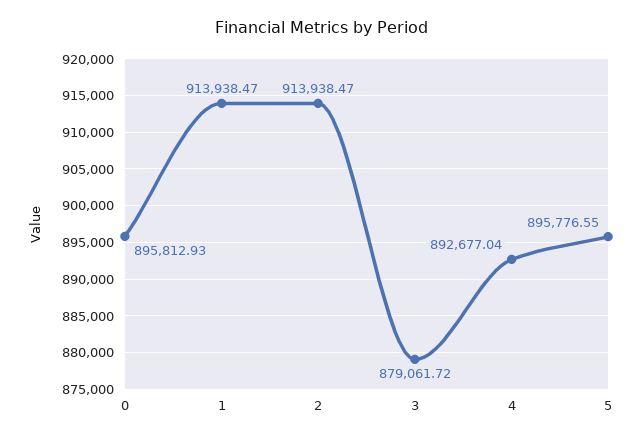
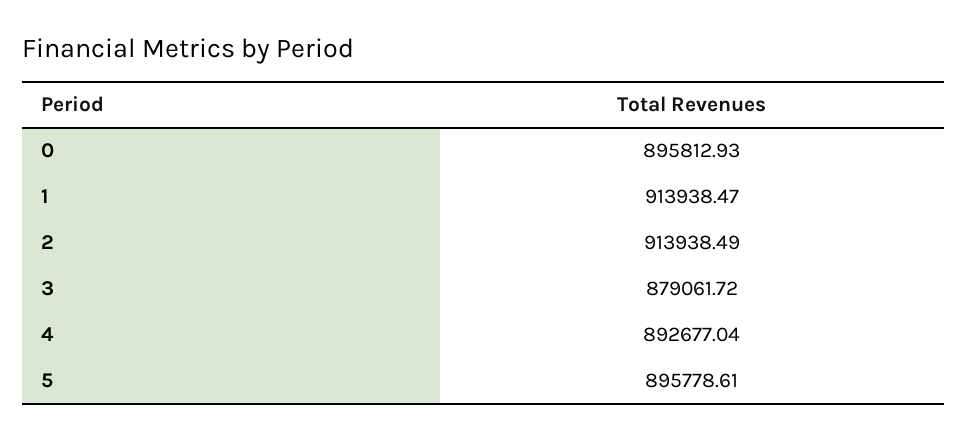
2: 913938.47 -> 913938.49
5: 895776.55 -> 895778.61

